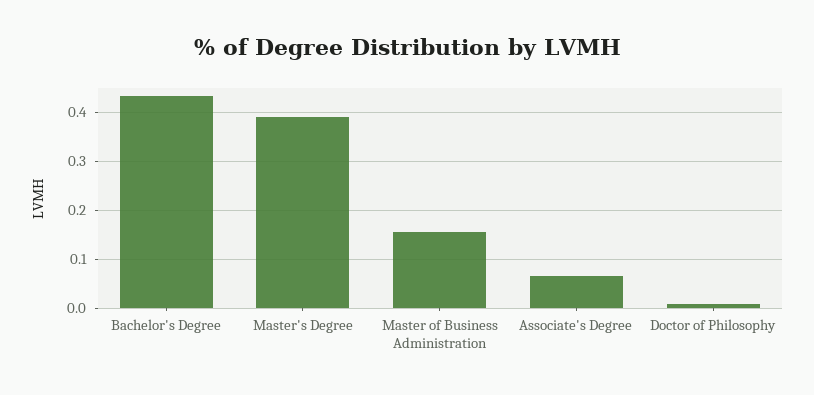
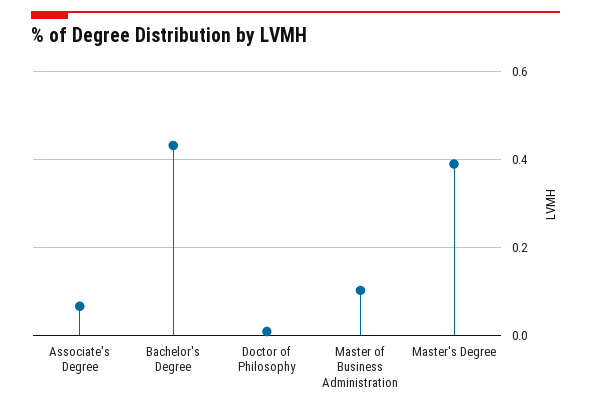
Master of Business Administration: 0.16 -> 0.1

